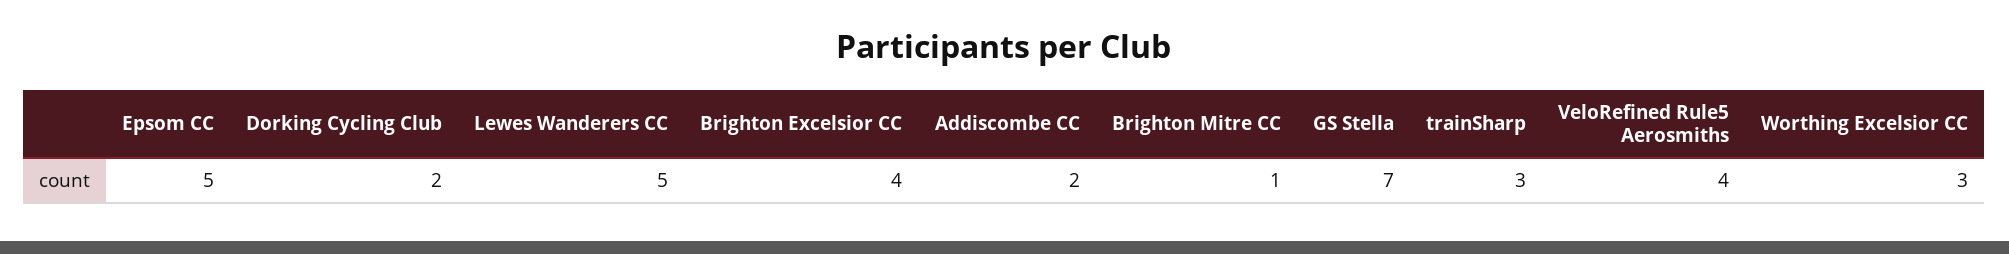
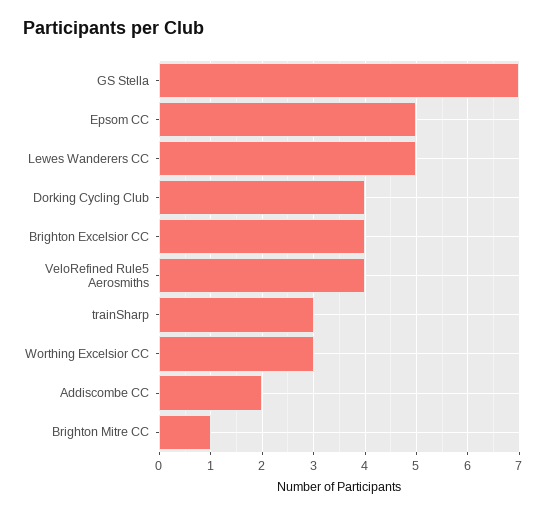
Dorking Cycling Club: 2 -> 4

